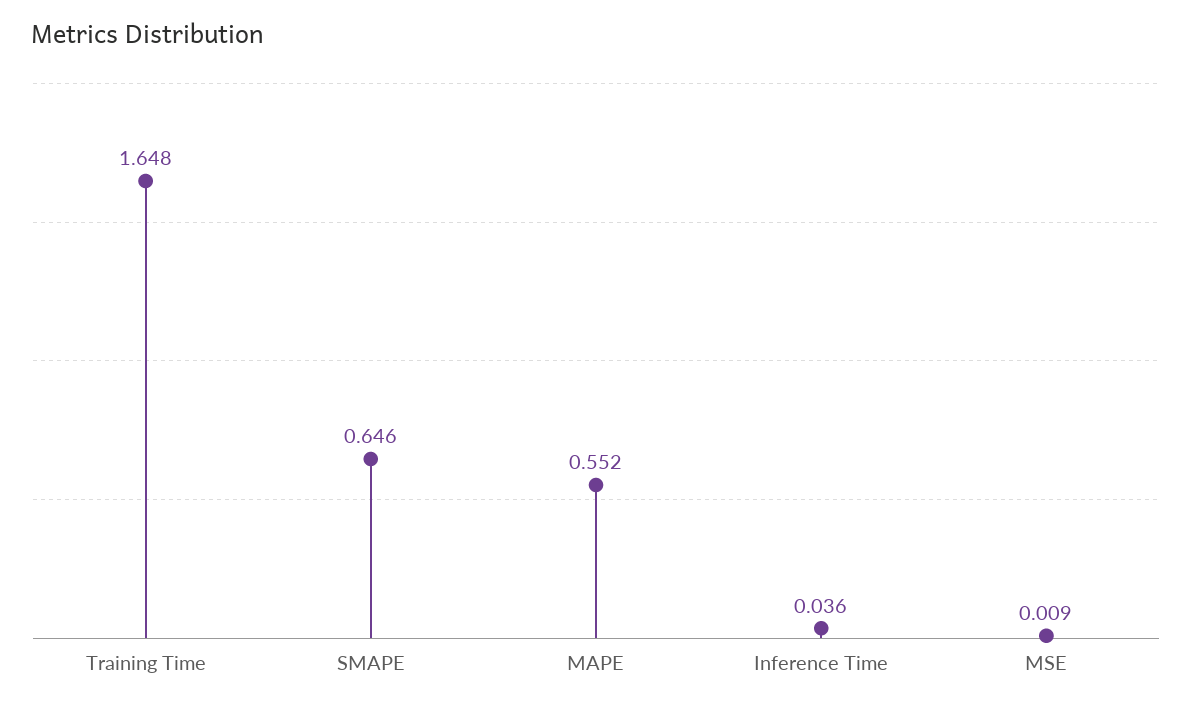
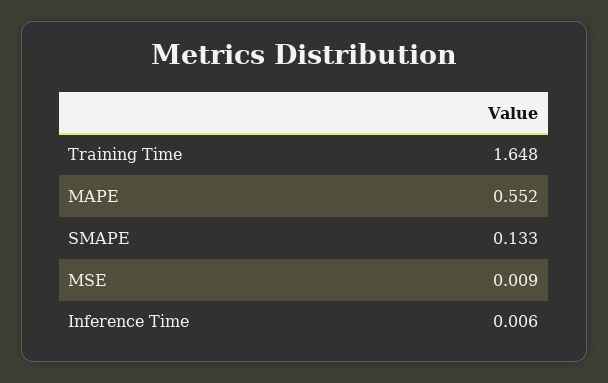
SMAPE: 0.646 -> 0.133
Inference Time: 0.036 -> 0.006

